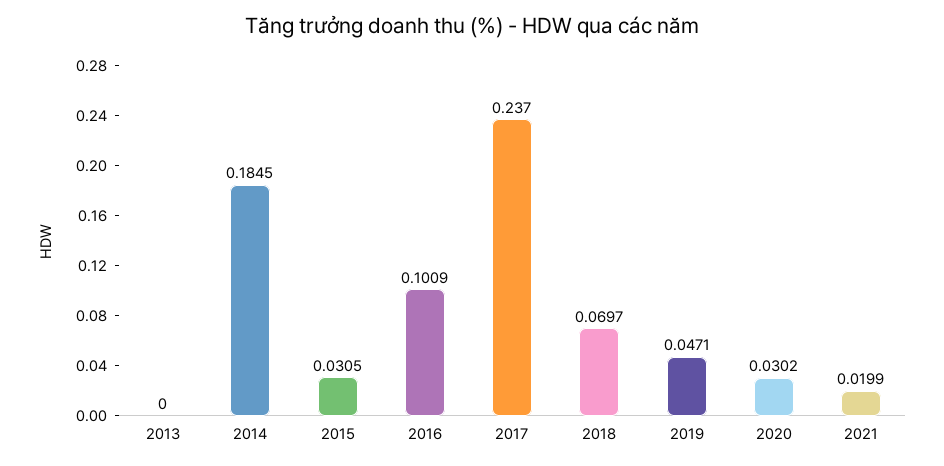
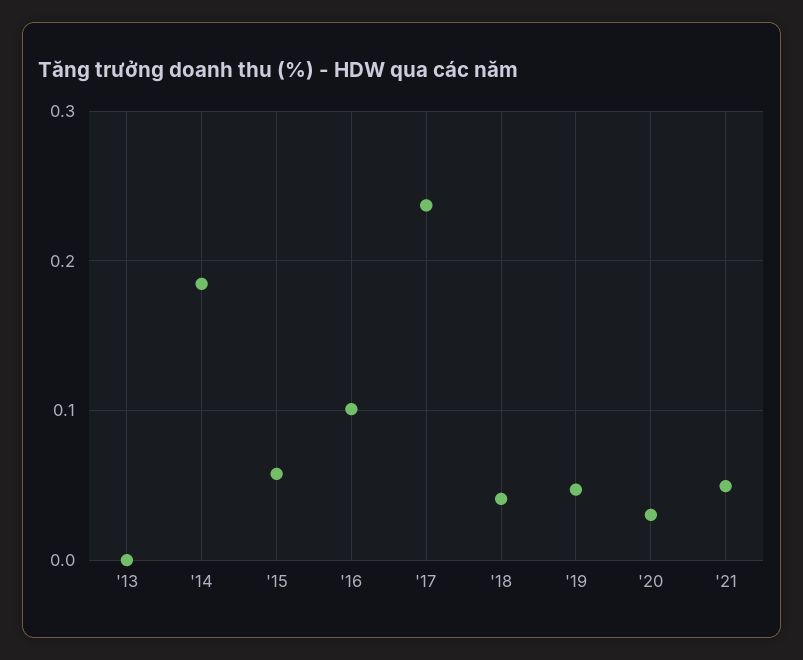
2015: 0.0305 -> 0.06
2018: 0.0697 -> 0.04
2021: 0.0199 -> 0.05

